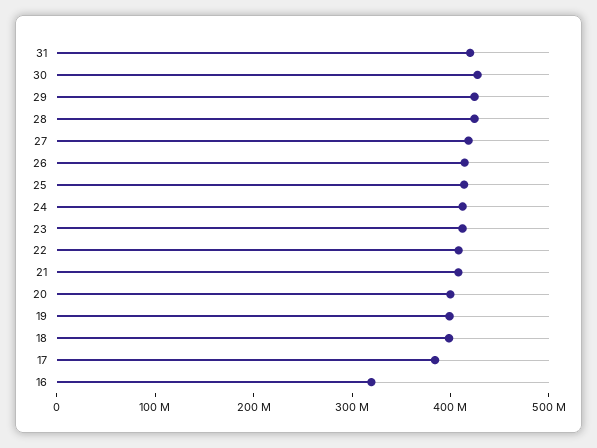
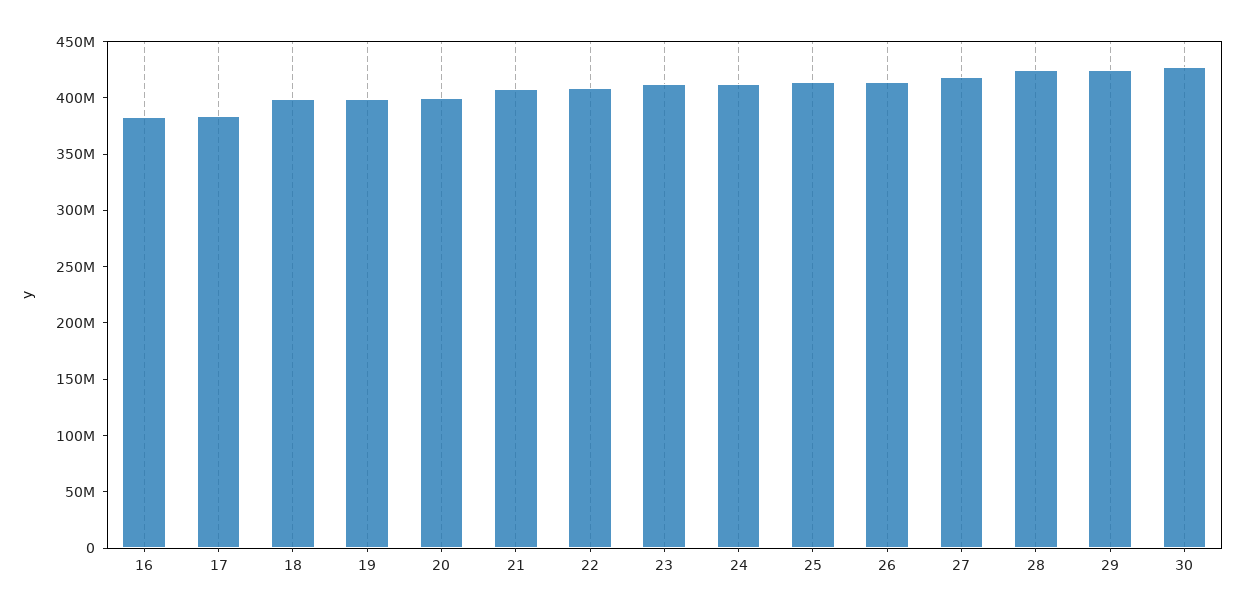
31: 420000000 -> none
16: 320000000 -> 380000000

